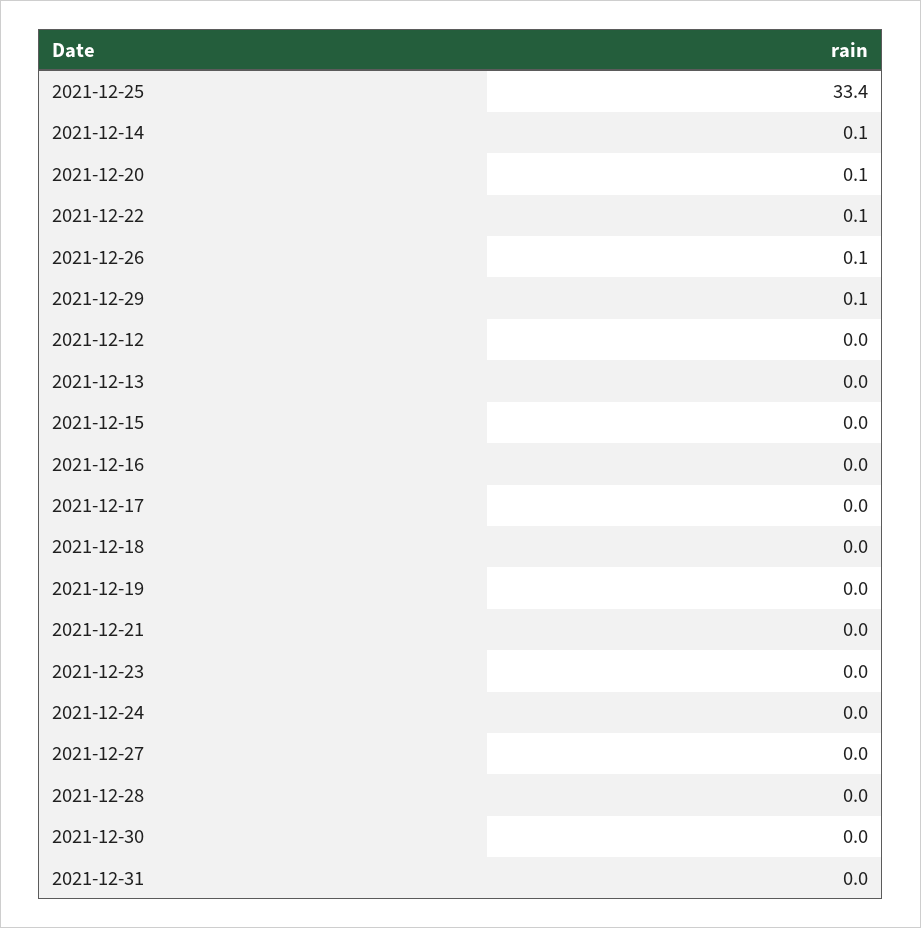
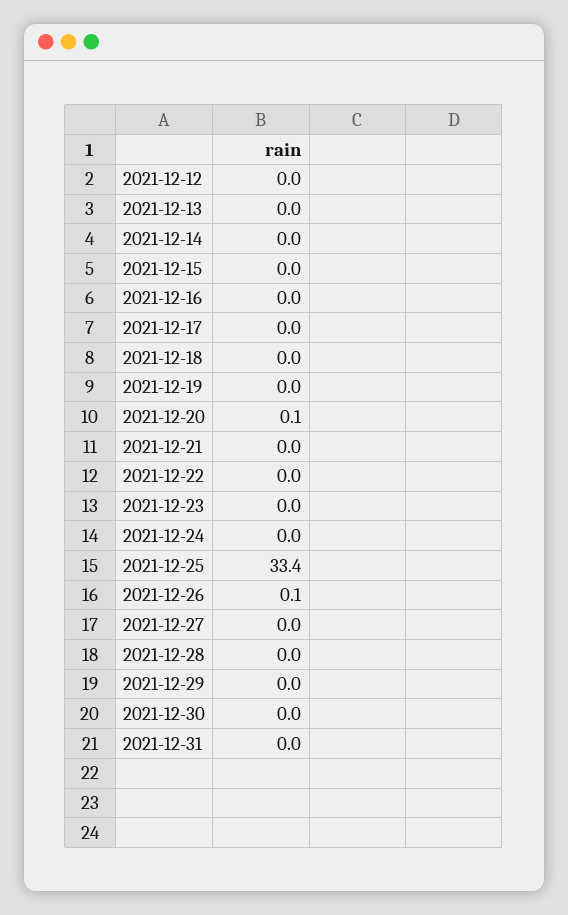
2021-12-14: 0.1 -> 0
2021-12-22: 0.1 -> 0
2021-12-29: 0.1 -> 0

